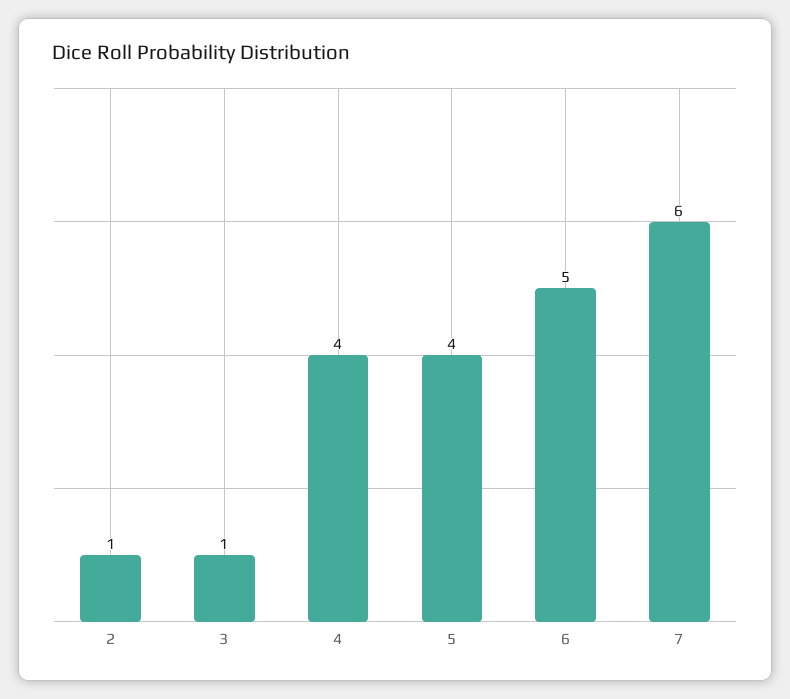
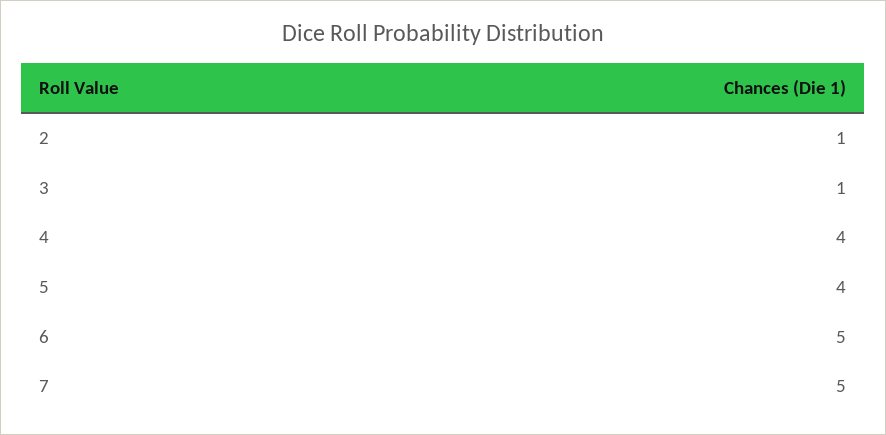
7: 6 -> 5

